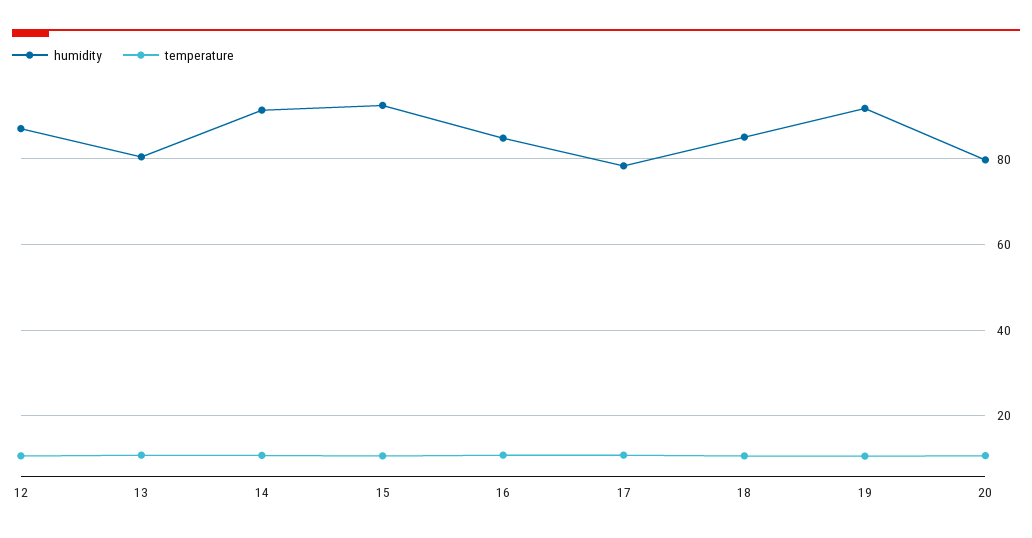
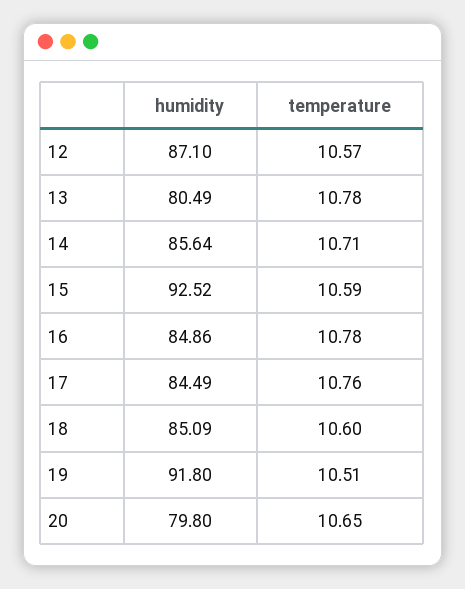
humidity, 14: 92 -> 85.64
humidity, 17: 78 -> 84.49

